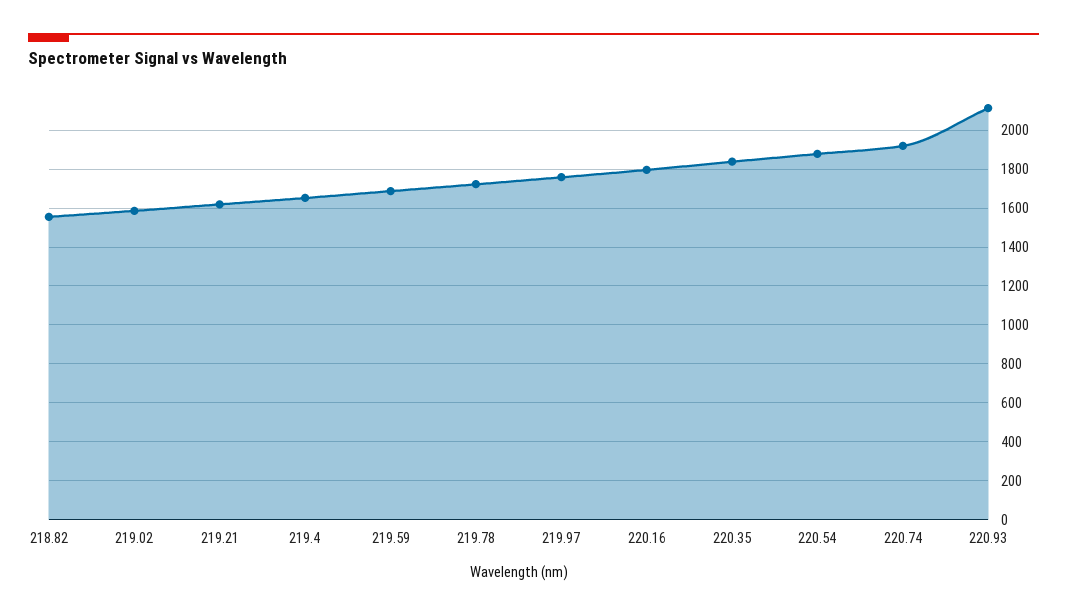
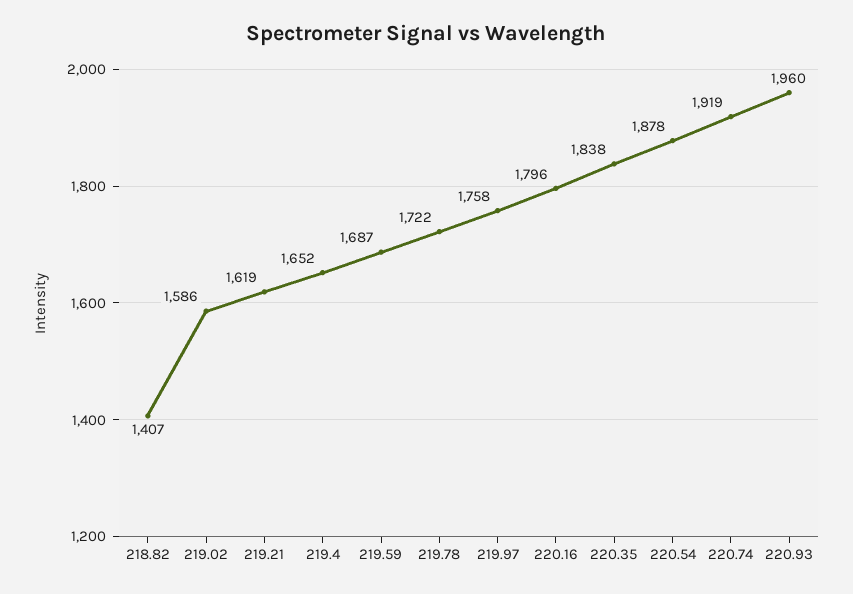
218.82: 1550 -> 1407
220.93: 2100 -> 1960

